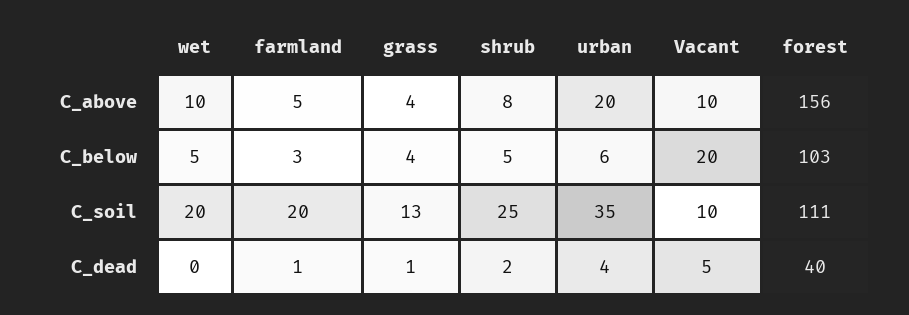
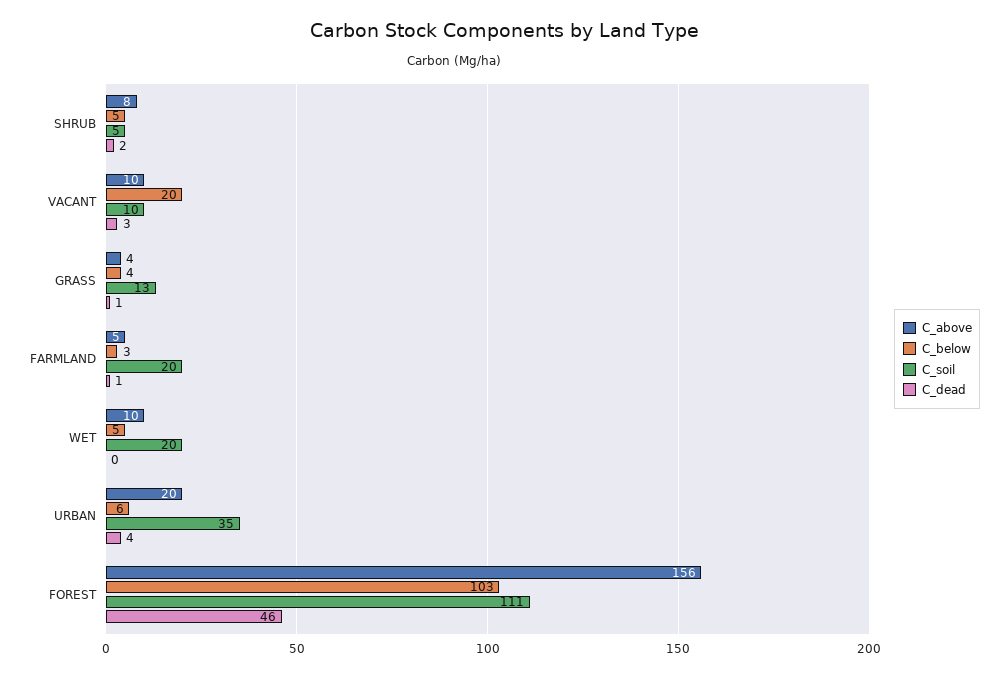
C_soil, shrub: 25 -> 5
C_dead, Vacant: 5 -> 3
C_dead, forest: 40 -> 46

